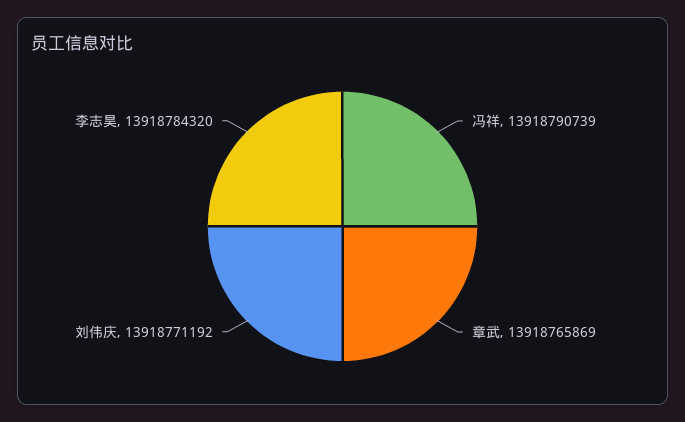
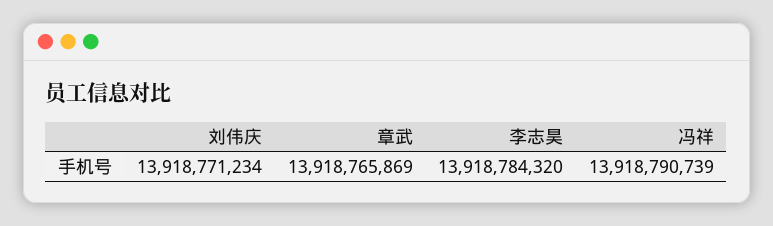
刘伟庆: 13918771192 -> 13918771234

